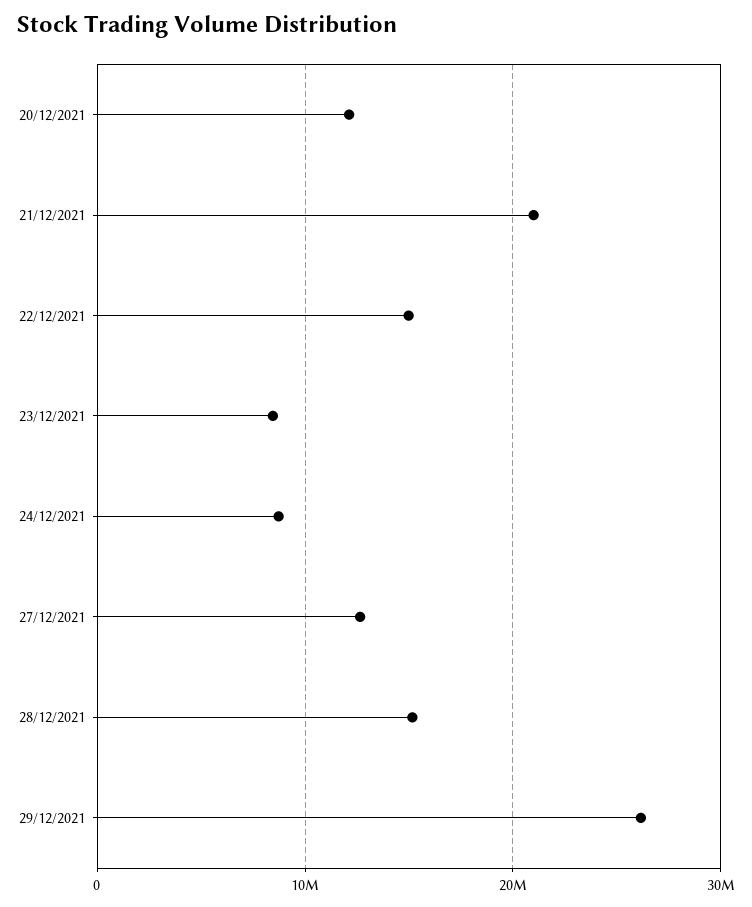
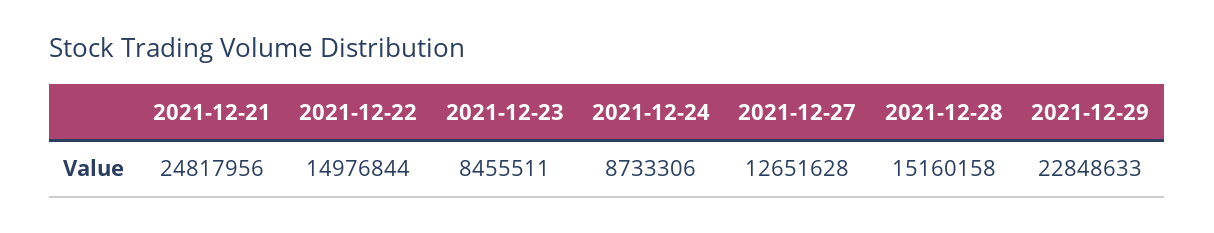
20/12/2021: 12000000 -> none
21/12/2021: 21000000 -> 24817956
29/12/2021: 26000000 -> 22848633

